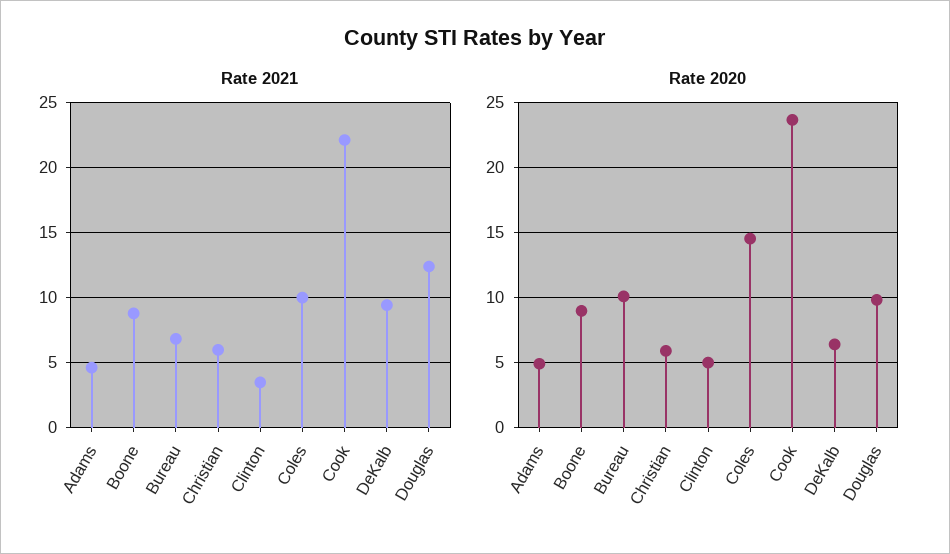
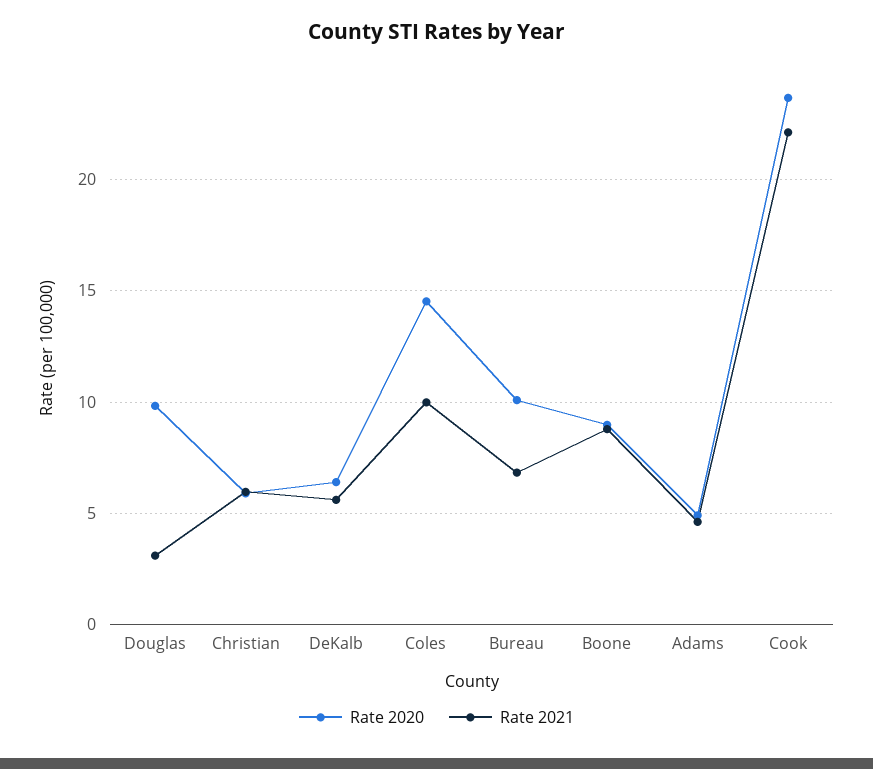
Rate 2021, Clinton: 3.5 -> none
Rate 2021, DeKalb: 9.5 -> 5.5
Rate 2021, Douglas: 12.5 -> 3
Rate 2020, Clinton: 5 -> none

